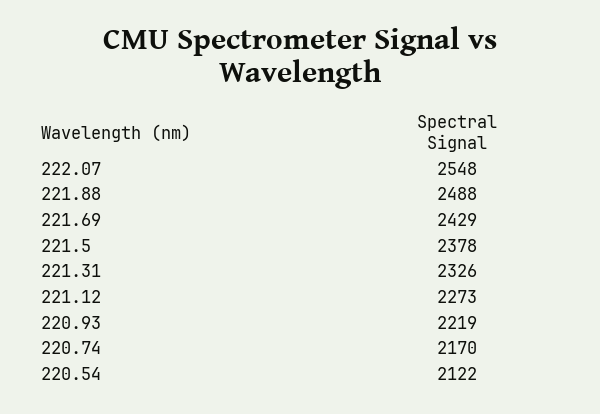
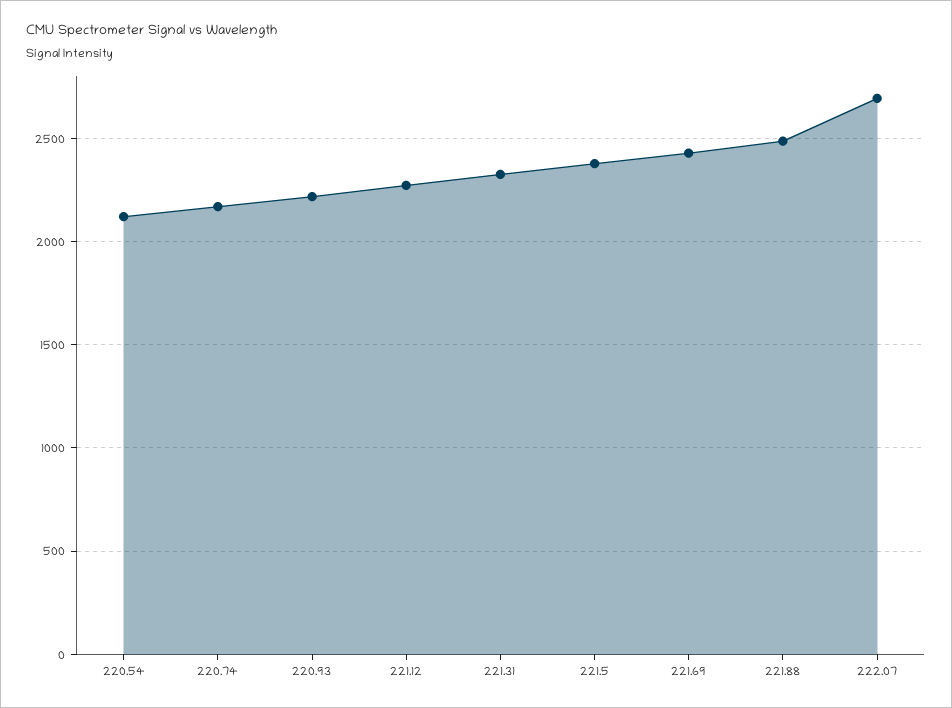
222.07: 2548 -> 2700

